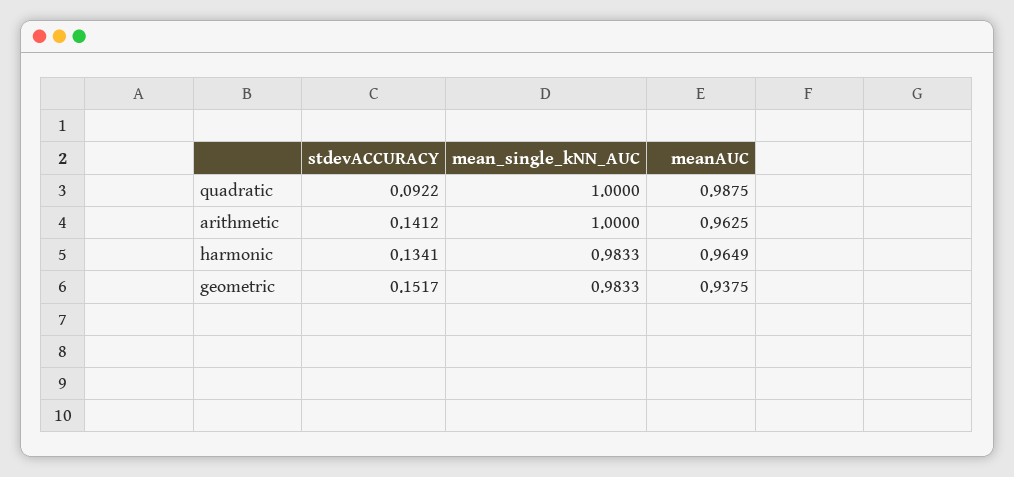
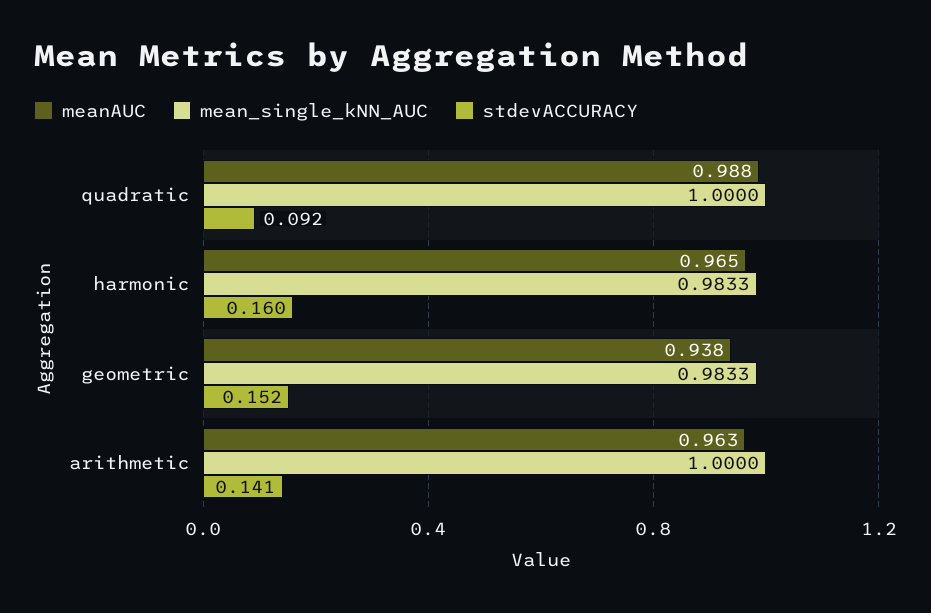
stdevACCURACY, harmonic: 0.1341 -> 0.16

